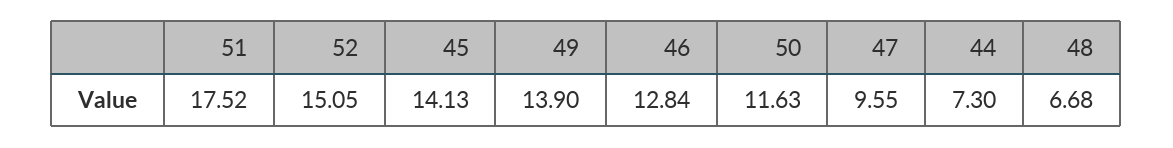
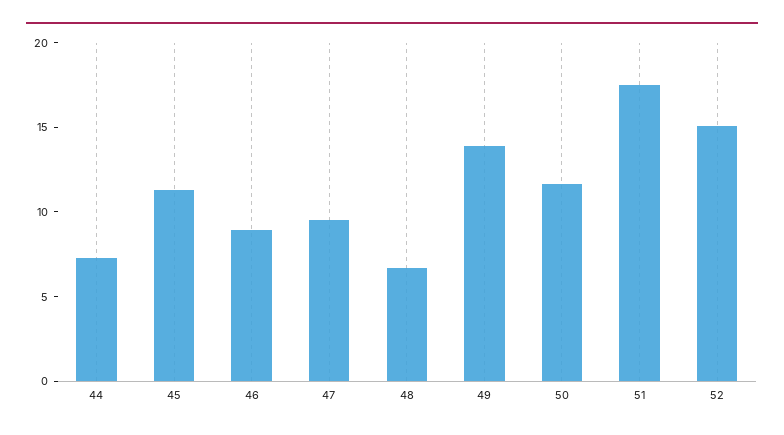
45: 14.13 -> 11
46: 12.84 -> 9

